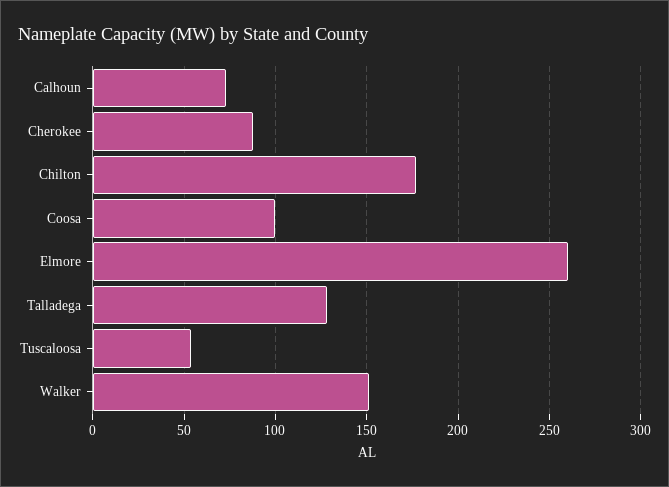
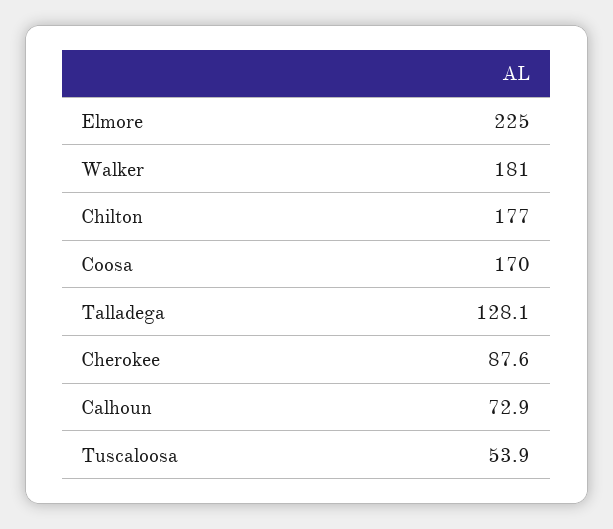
Coosa: 100 -> 170
Elmore: 260 -> 225
Walker: 150 -> 181

